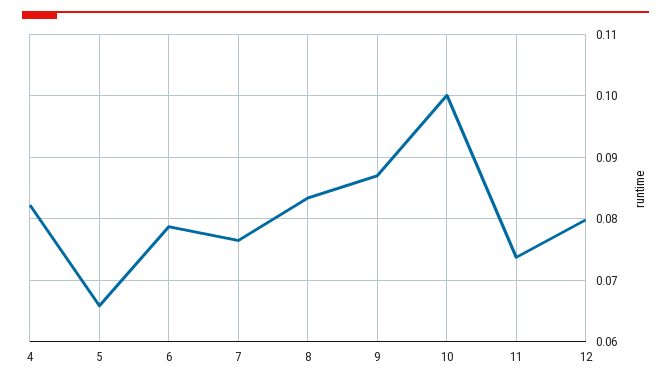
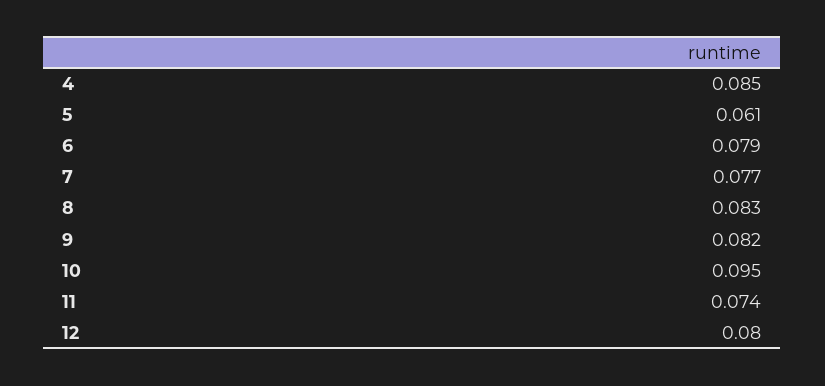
4: 0.082 -> 0.085
5: 0.066 -> 0.061
9: 0.087 -> 0.082
10: 0.1 -> 0.095

